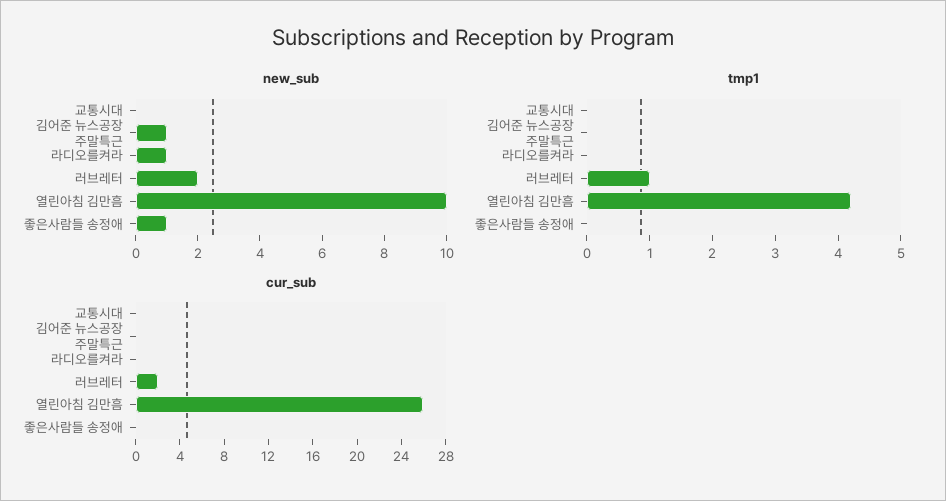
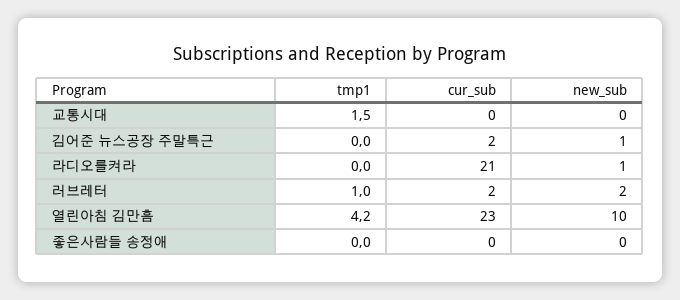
new_sub, 좋은사람들 송정애: 1 -> 0
tmp1, 교통시대: 0 -> 1.5
cur_sub, 김어준 뉴스공장 주말특근: 0 -> 2
cur_sub, 라디오를켜라: 0 -> 21
cur_sub, 열린아침 김만흠: 26 -> 23

